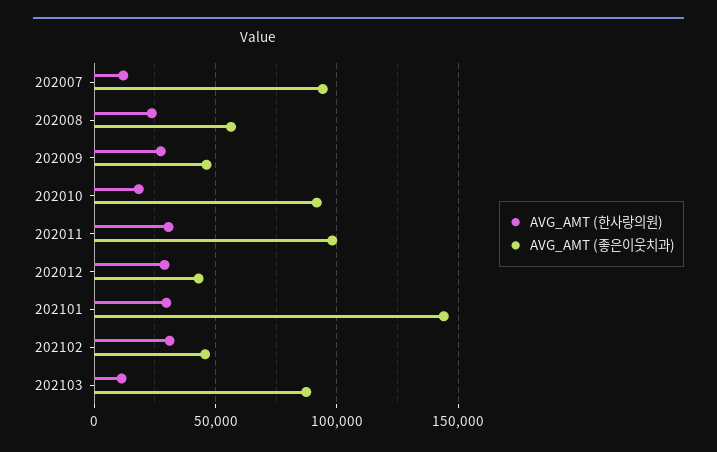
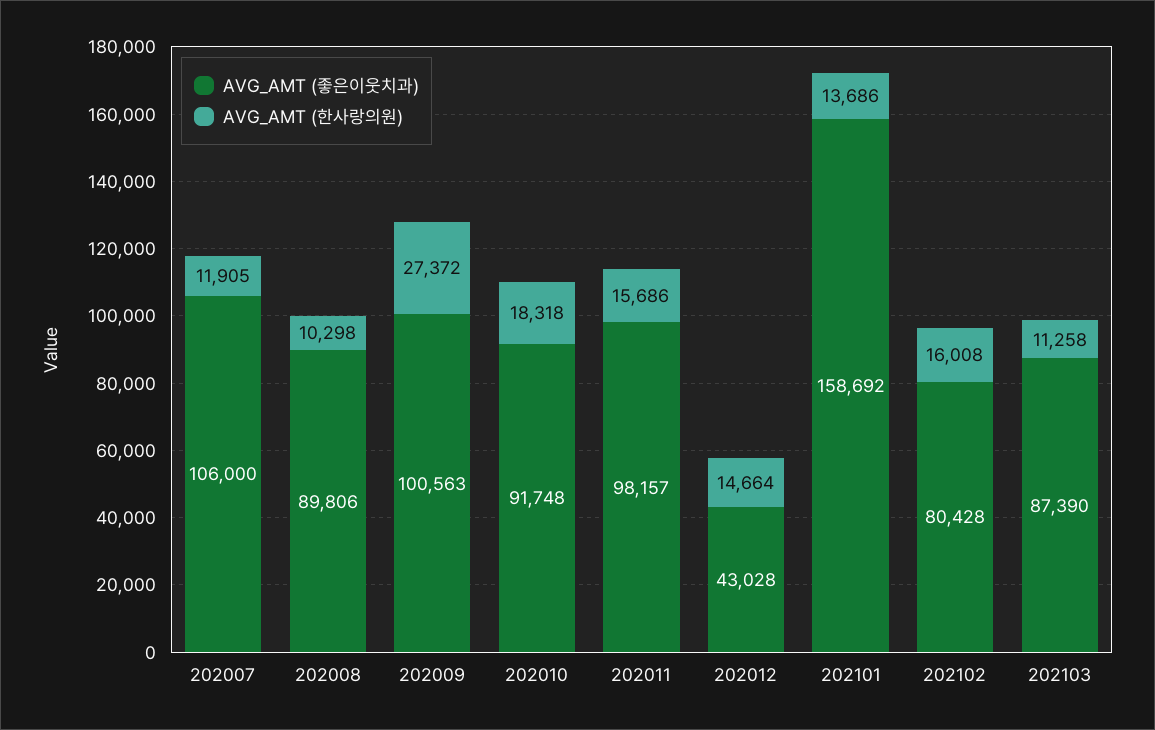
AVG_AMT (좋은이웃치과), 202007: 95000 -> 106000
AVG_AMT (한사랑의원), 202008: 25000 -> 10298
AVG_AMT (좋은이웃치과), 202008: 55000 -> 89806
AVG_AMT (좋은이웃치과), 202009: 45000 -> 100563
AVG_AMT (한사랑의원), 202011: 30000 -> 15686
AVG_AMT (한사랑의원), 202012: 30000 -> 14664
AVG_AMT (한사랑의원), 202101: 30000 -> 13686
AVG_AMT (좋은이웃치과), 202101: 145000 -> 158692
AVG_AMT (한사랑의원), 202102: 30000 -> 16008
AVG_AMT (좋은이웃치과), 202102: 45000 -> 80428

